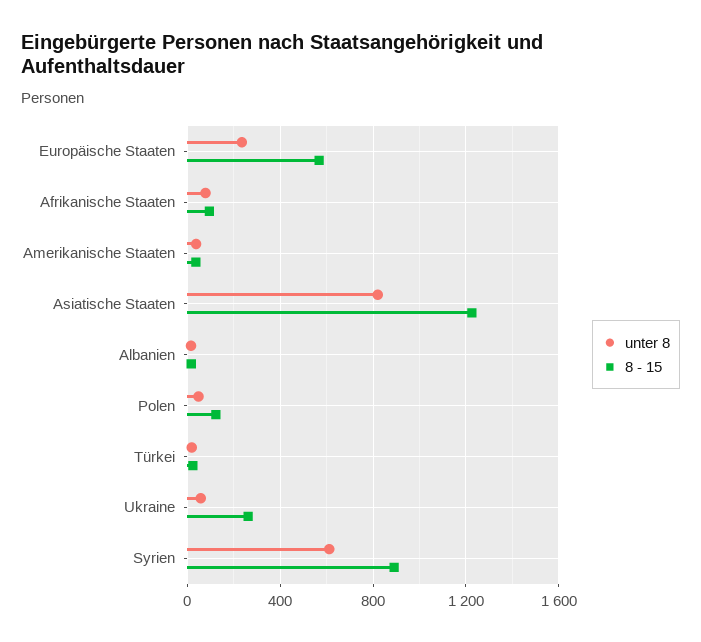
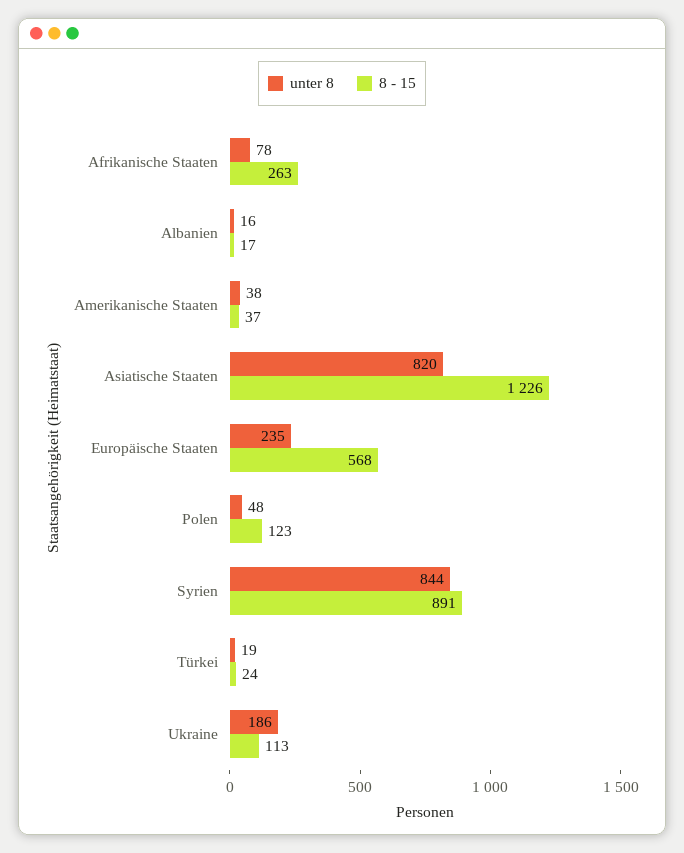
8 - 15, Afrikanische Staaten: 100 -> 263
unter 8, Ukraine: 50 -> 186
8 - 15, Ukraine: 250 -> 113
unter 8, Syrien: 600 -> 844

